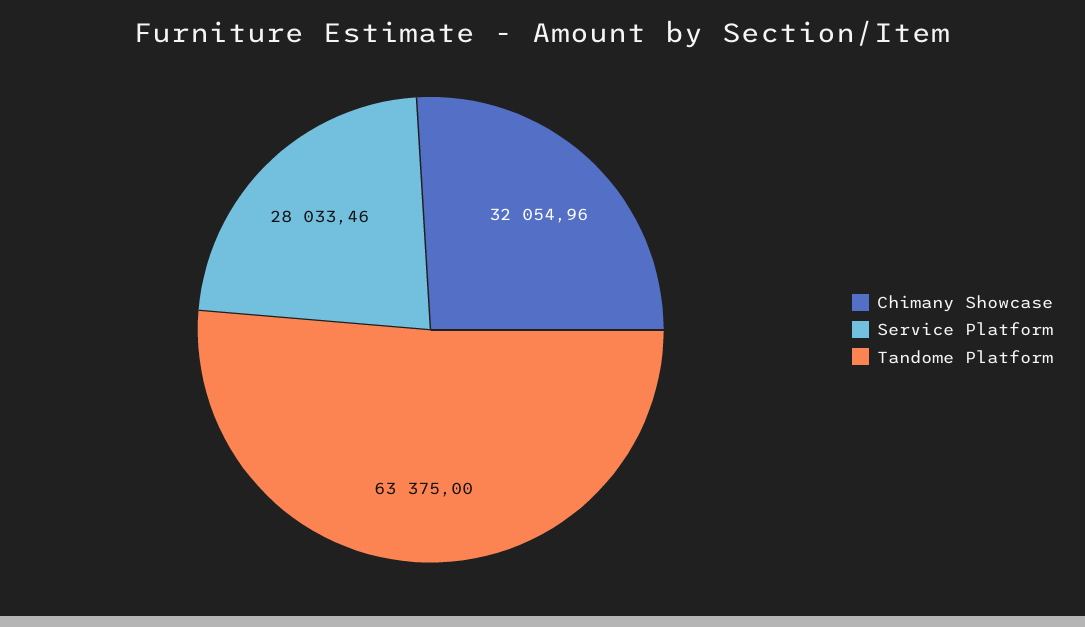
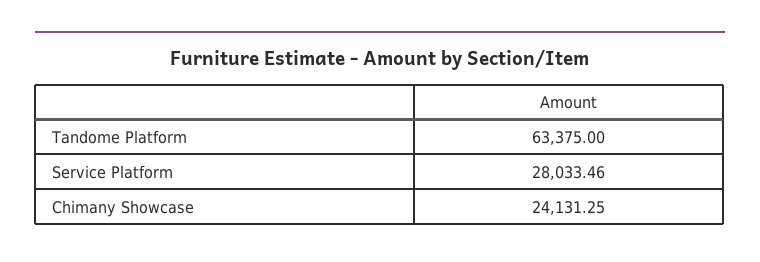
Chimany Showcase: 32054.96 -> 24131.25

